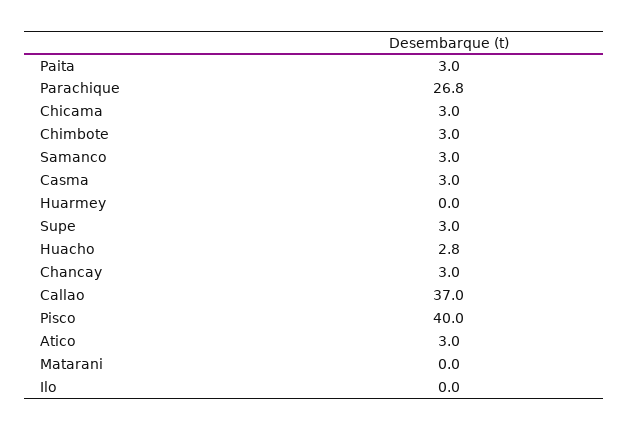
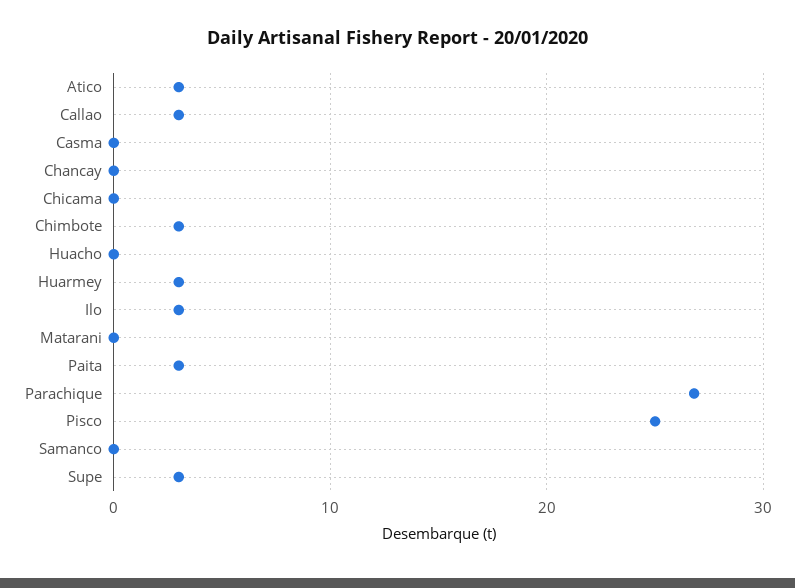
Chicama: 3 -> 0
Samanco: 3 -> 0
Casma: 3 -> 0
Huarmey: 0 -> 3
Huacho: 2.8 -> 0
Chancay: 3 -> 0
Callao: 37 -> 3
Pisco: 40 -> 25
Ilo: 0 -> 3

